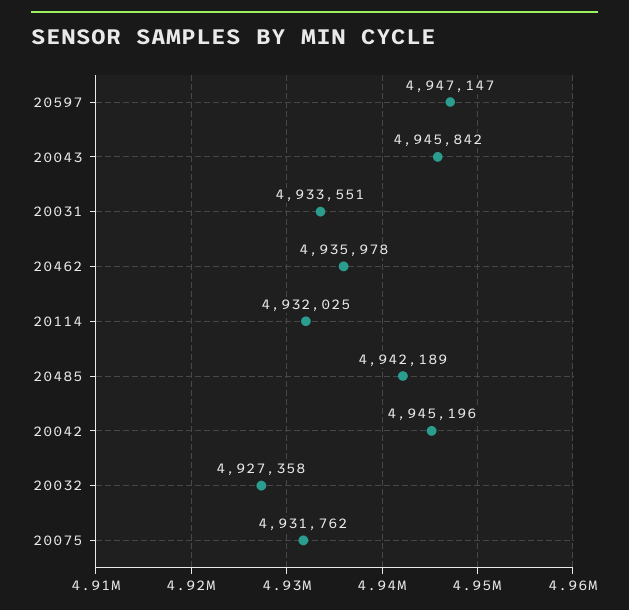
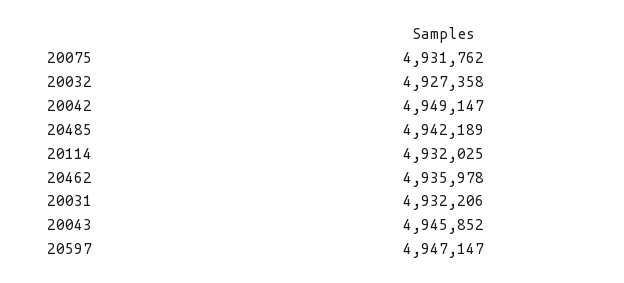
20043: 4945842 -> 4945852
20031: 4933551 -> 4932206
20042: 4945196 -> 4949147

